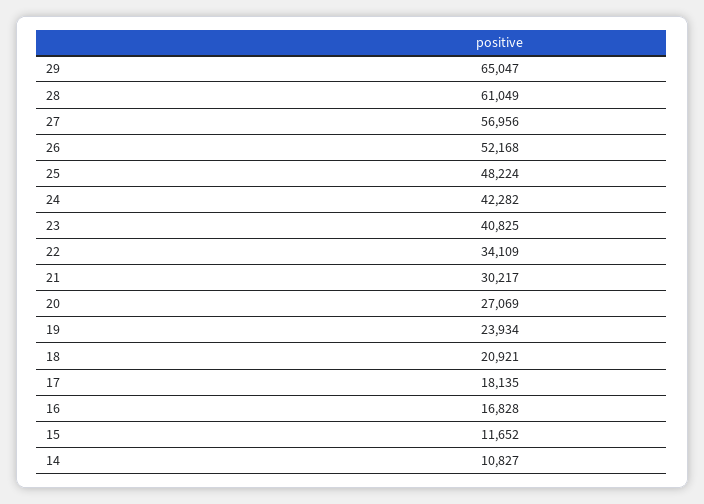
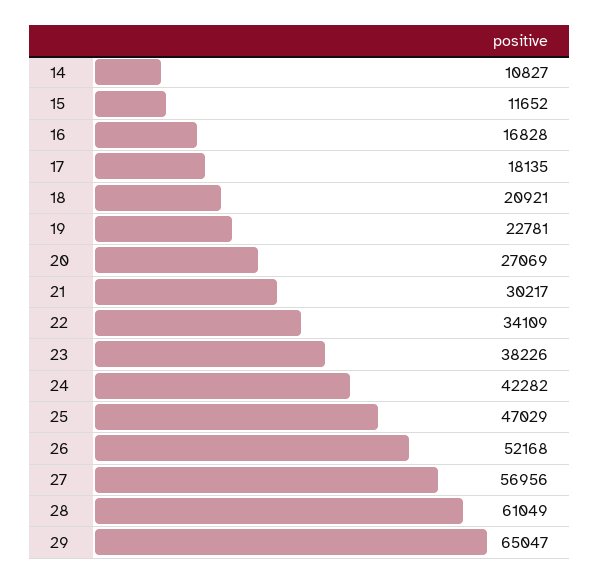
25: 48224 -> 47029
23: 40825 -> 38226
19: 23934 -> 22781

